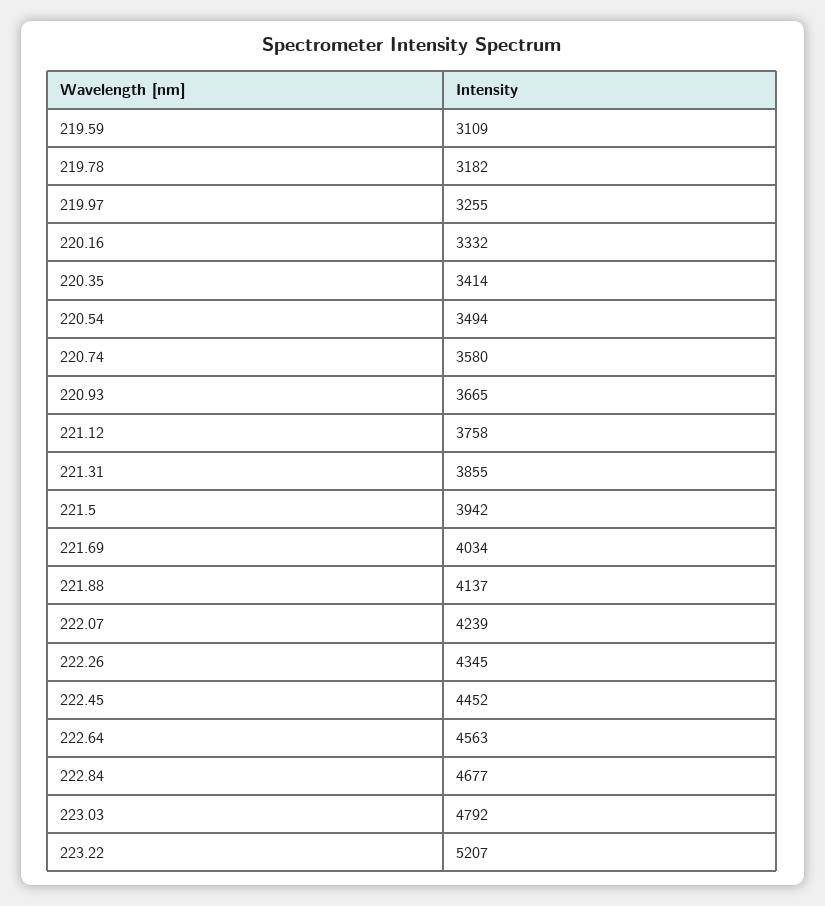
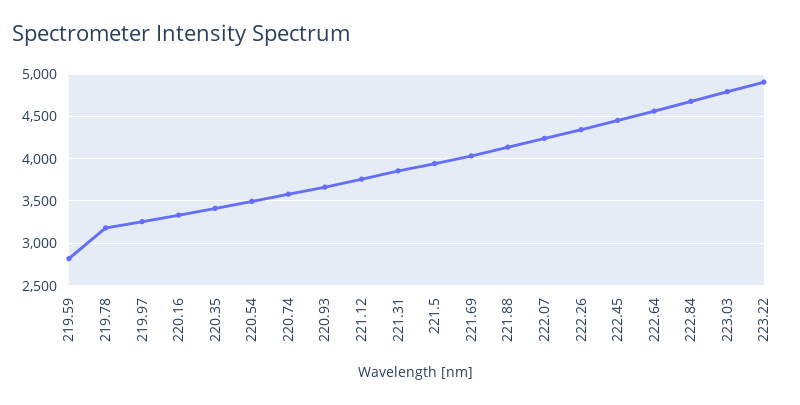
219.59: 3109 -> 2800
223.22: 5207 -> 4900

